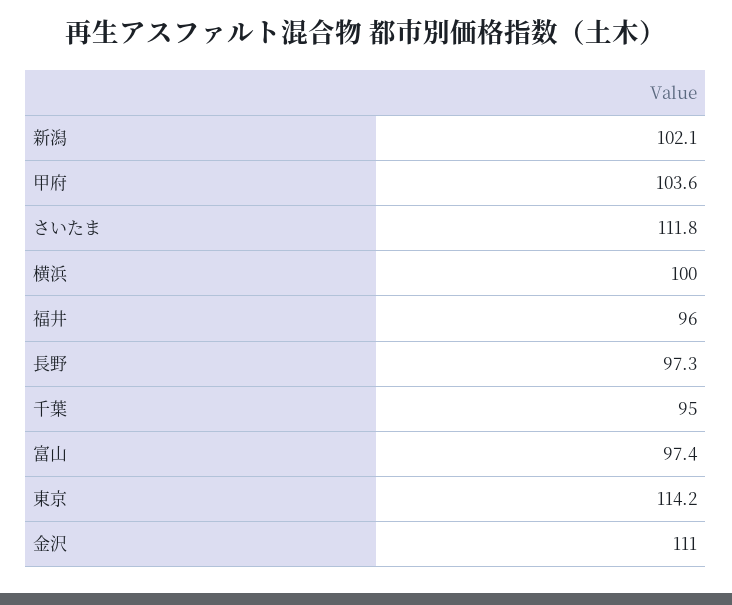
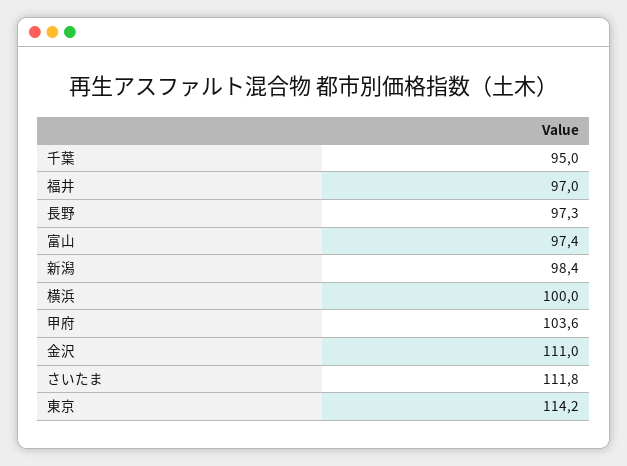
新潟: 102.1 -> 98.4
福井: 96 -> 97

